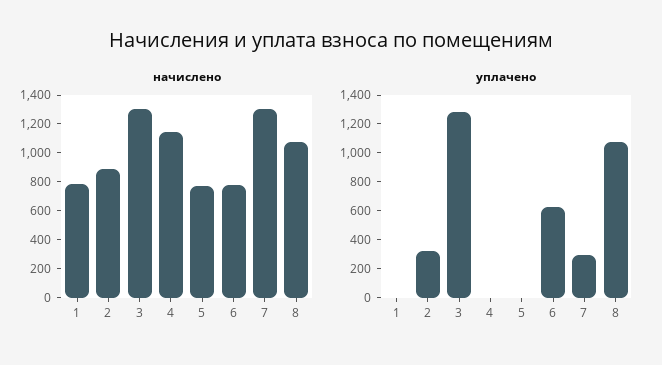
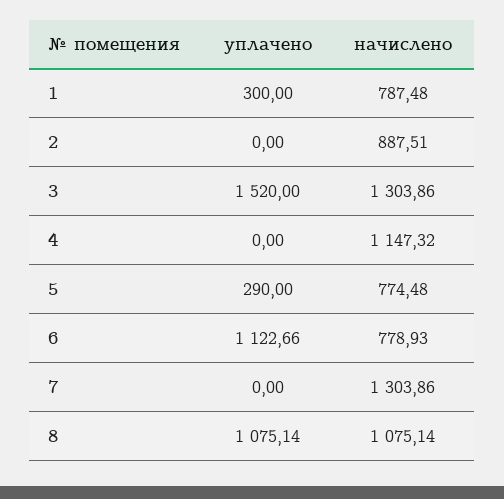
уплачено, 1: 0 -> 300
уплачено, 2: 300 -> 0
уплачено, 3: 1300 -> 1520
уплачено, 5: 0 -> 290
уплачено, 6: 600 -> 1122.66
уплачено, 7: 300 -> 0

